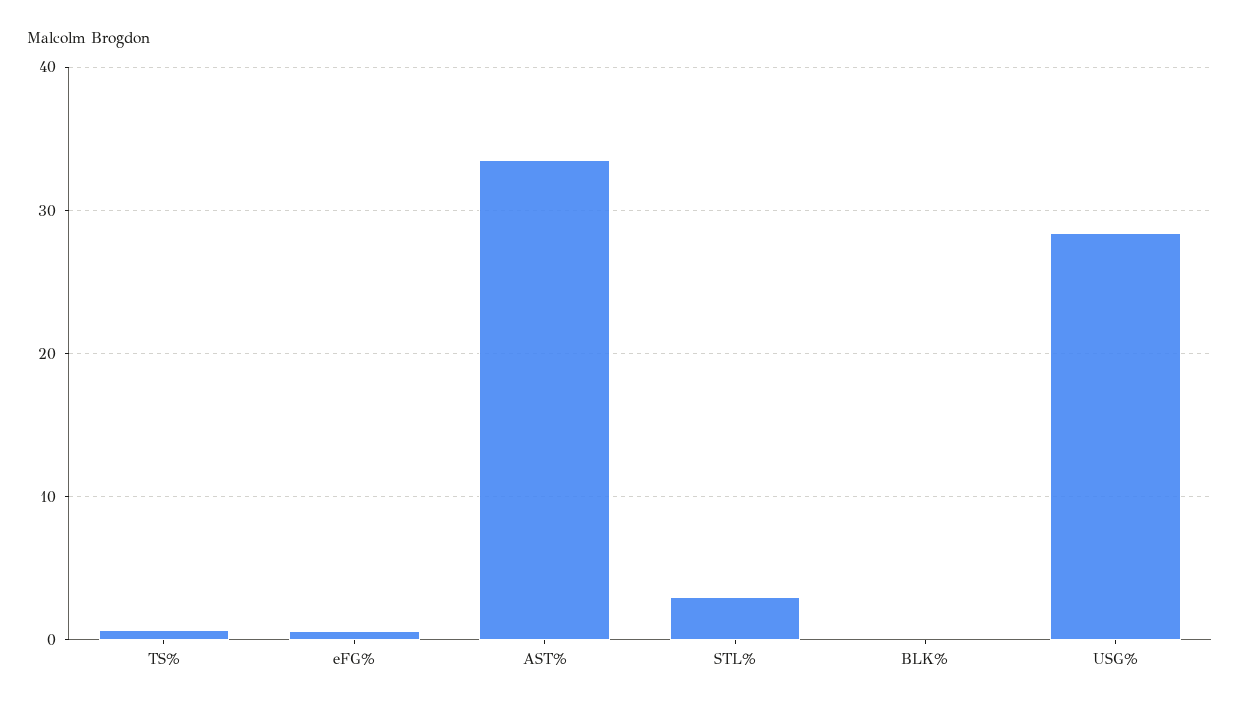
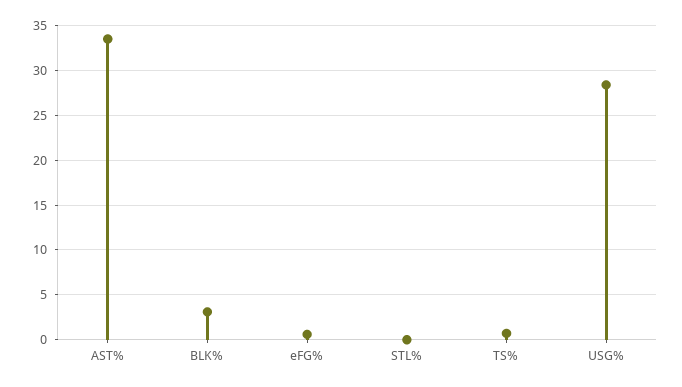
STL%: 3 -> 0
BLK%: 0 -> 3

